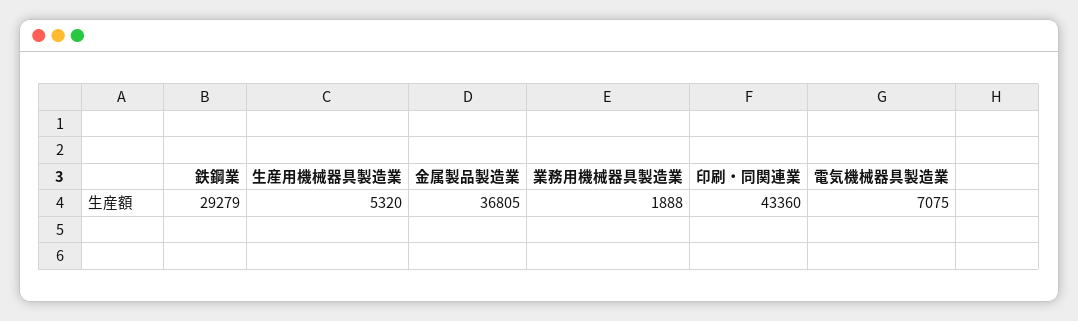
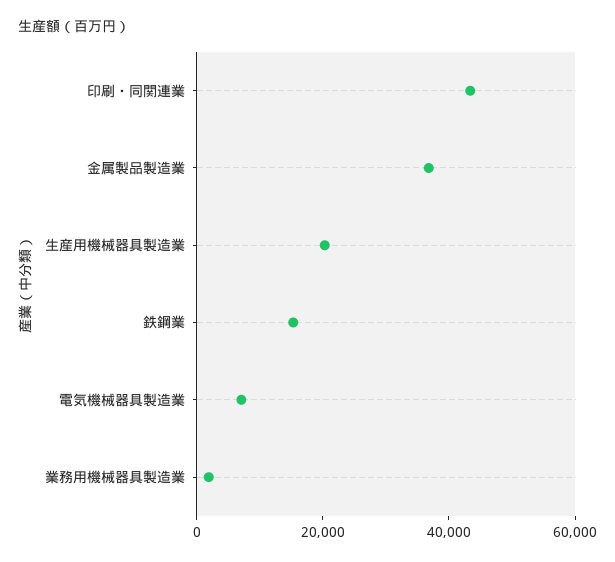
鉄鋼業: 29279 -> 15000
生産用機械器具製造業: 5320 -> 20000

